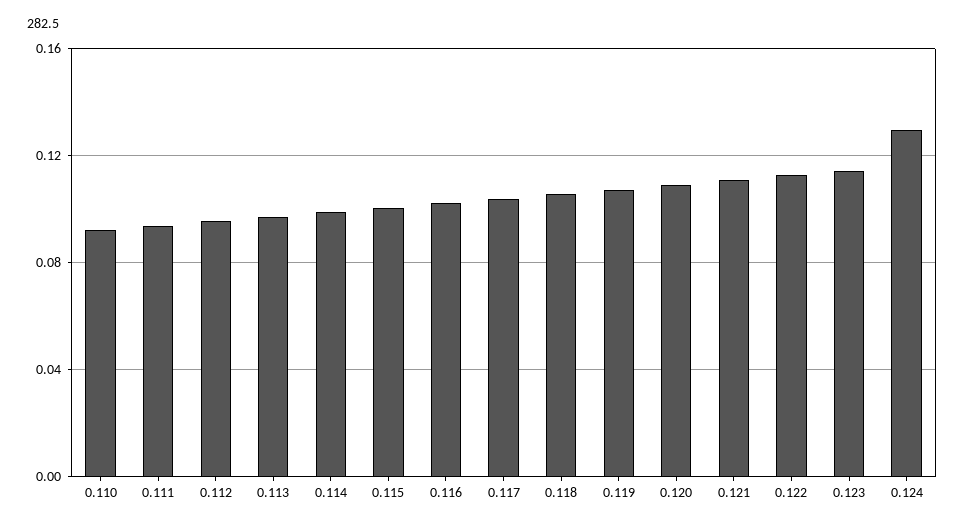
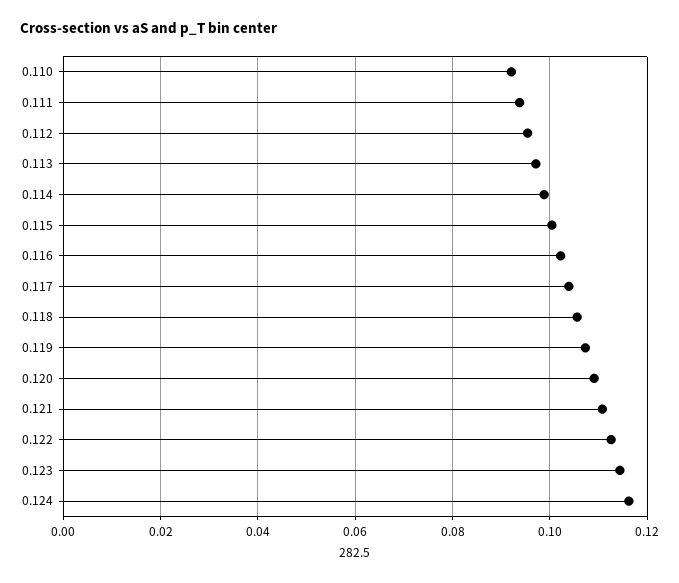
0.124: 0.13 -> 0.116

